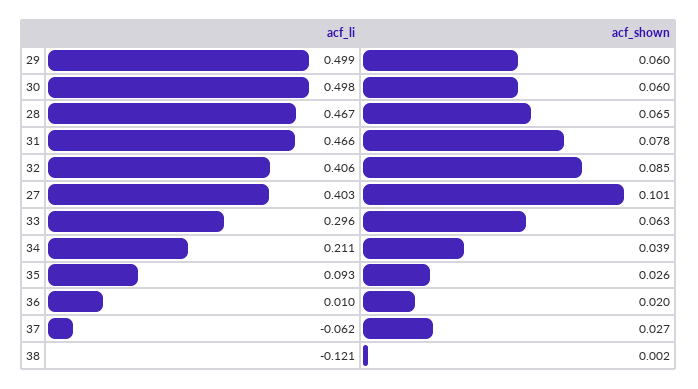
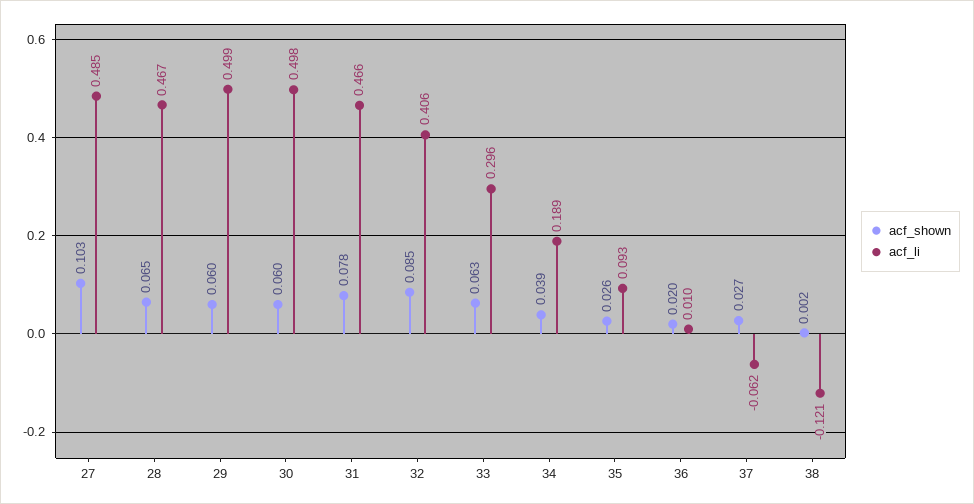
acf_li, 27: 0.403 -> 0.485
acf_shown, 27: 0.101 -> 0.103
acf_li, 34: 0.211 -> 0.189

